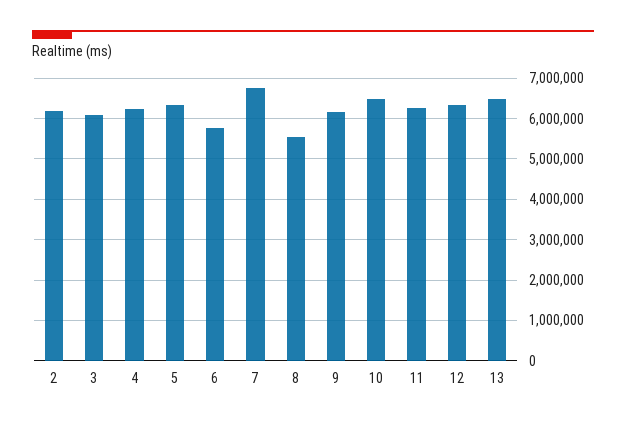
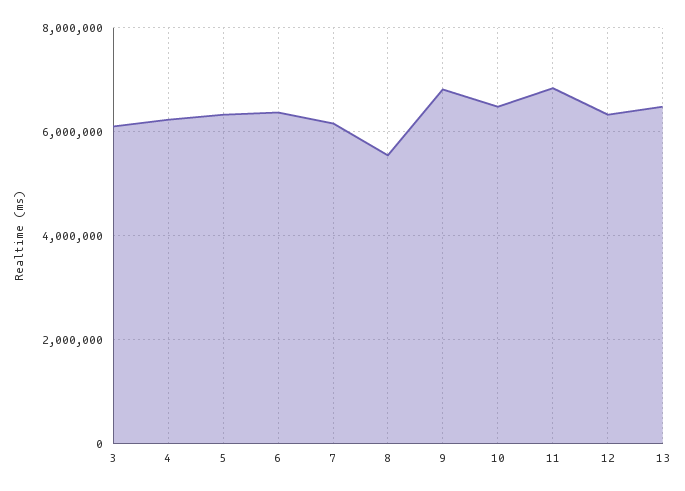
2: 6200000 -> none
6: 5800000 -> 6400000
7: 6800000 -> 6200000
9: 6200000 -> 6800000
11: 6200000 -> 6800000

